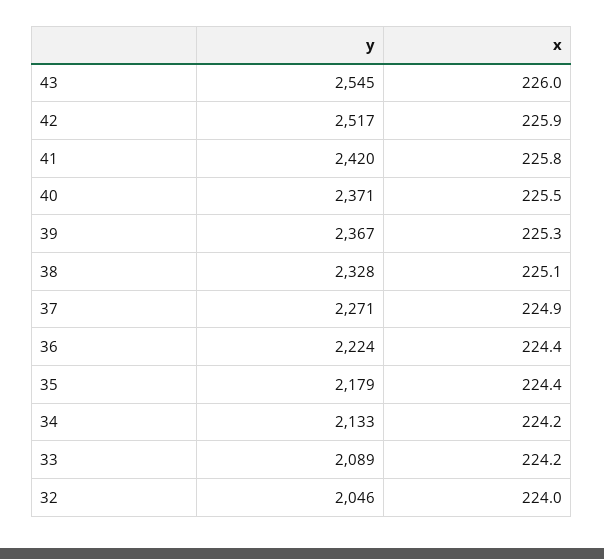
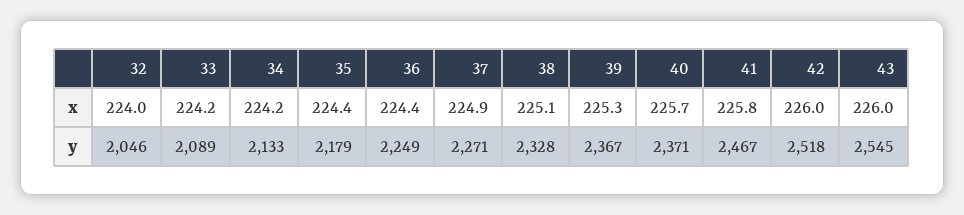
y, 42: 2517 -> 2518
x, 42: 225.9 -> 226
y, 41: 2420 -> 2467
x, 40: 225.5 -> 225.7
y, 36: 2224 -> 2249

